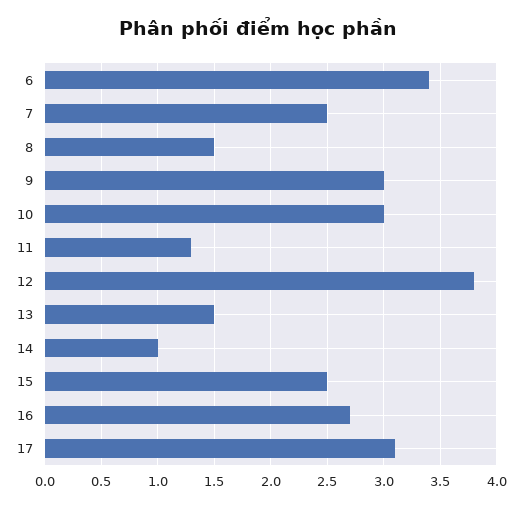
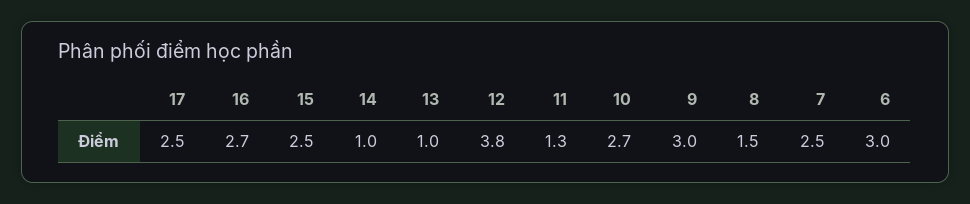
6: 3.4 -> 3
10: 3 -> 2.7
13: 1.5 -> 1
17: 3.1 -> 2.5

